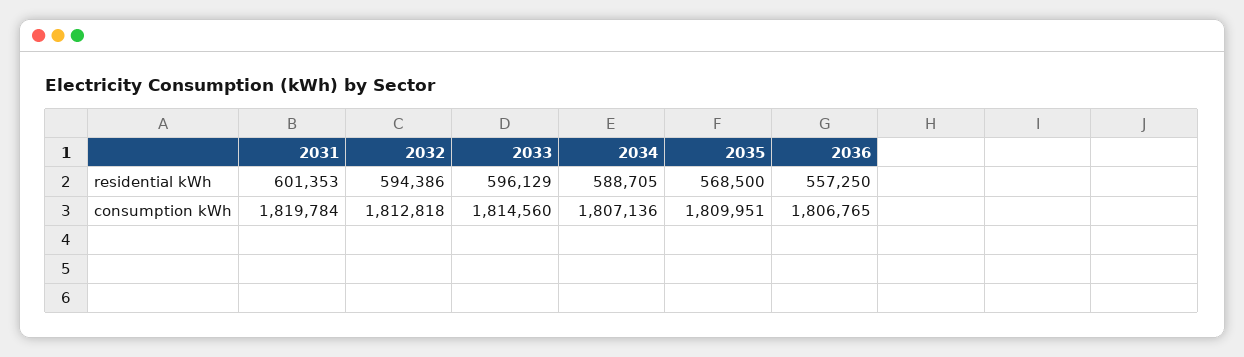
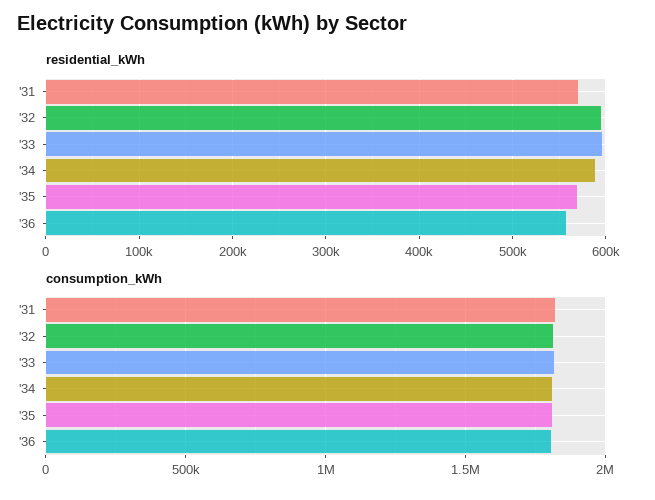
residential kWh, 2031: 601353 -> 570000

